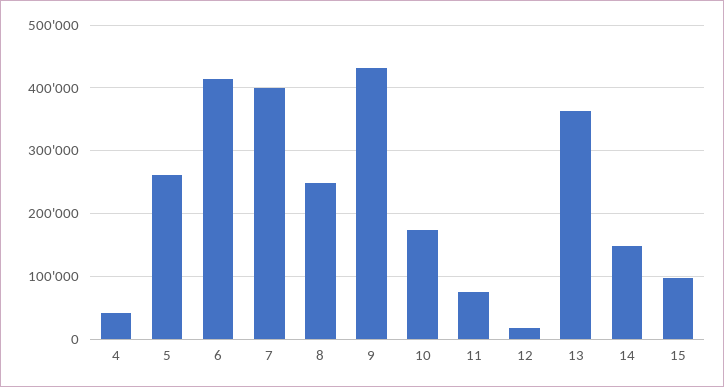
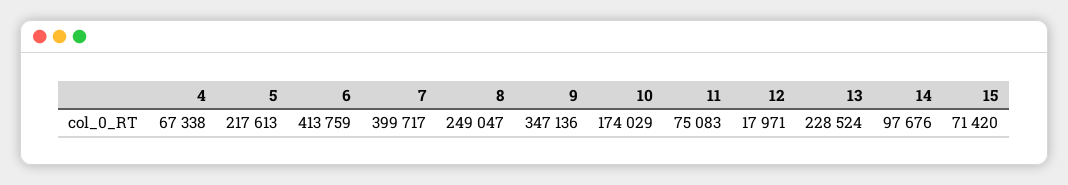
4: 40000 -> 67338
5: 260000 -> 217613
9: 430000 -> 347136
13: 360000 -> 228524
14: 150000 -> 97676
15: 100000 -> 71420

